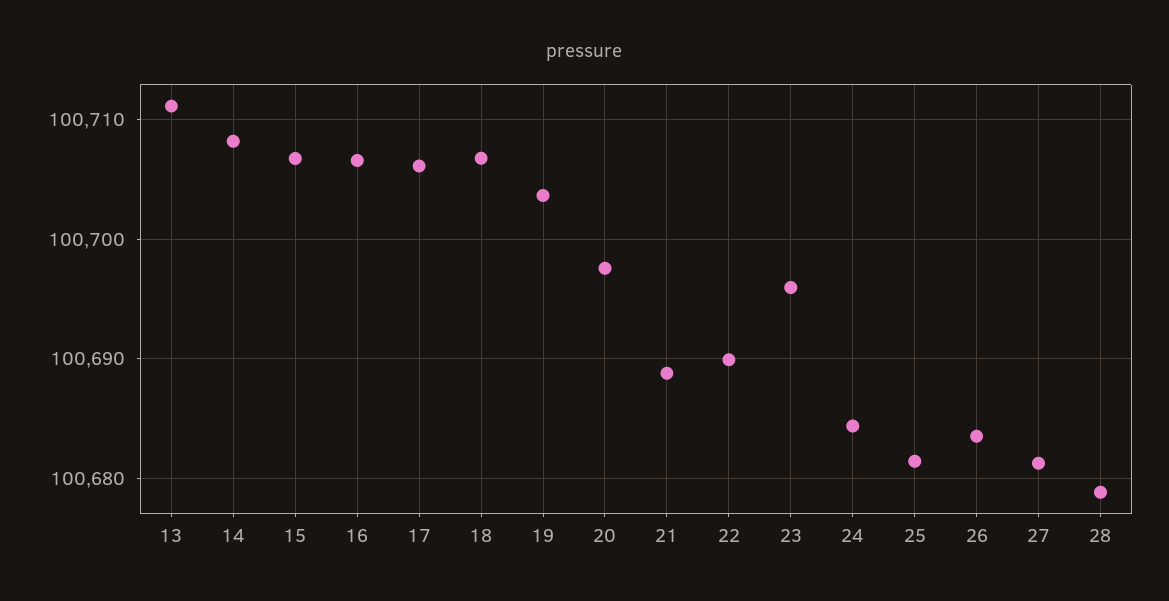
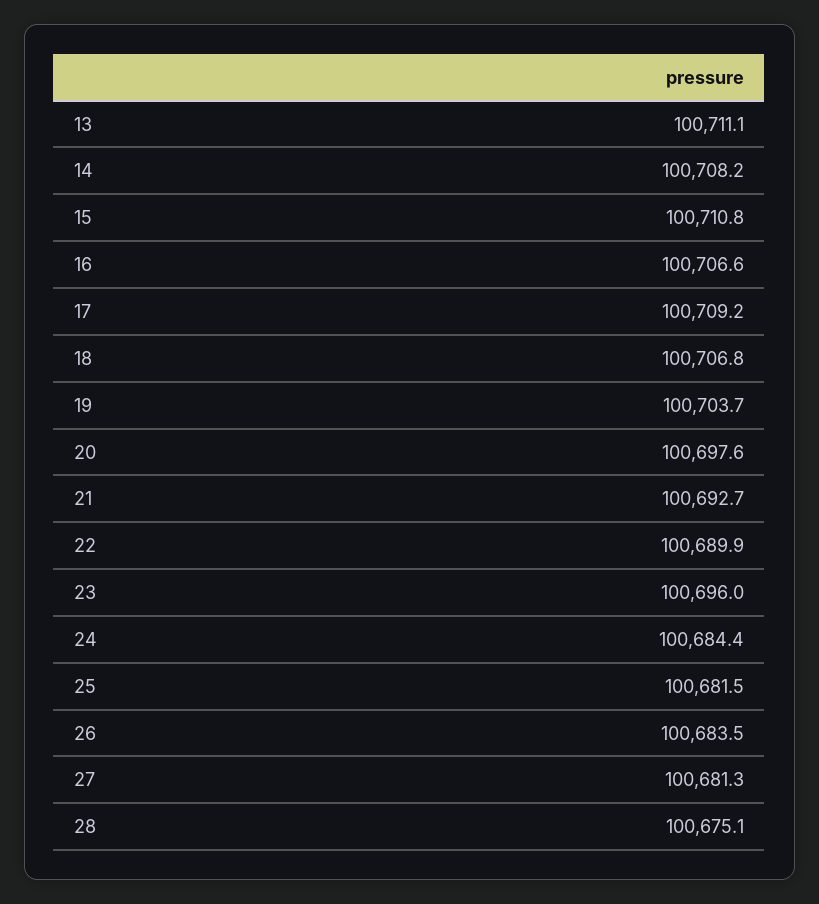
15: 100707 -> 100710.8
17: 100706 -> 100709.2
21: 100689 -> 100692.7
28: 100679 -> 100675.1

